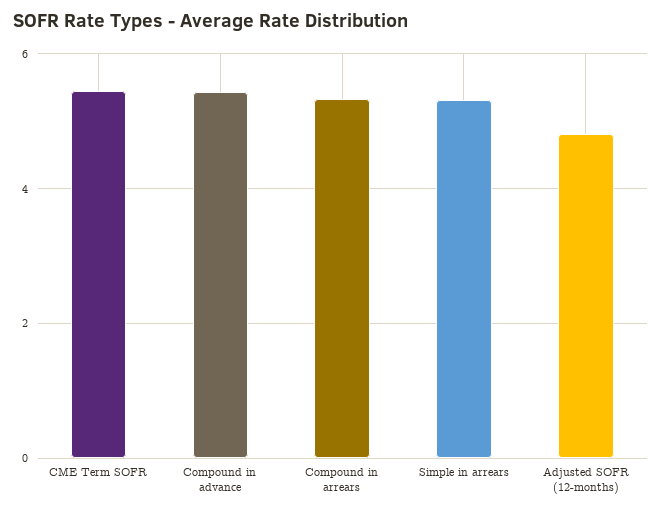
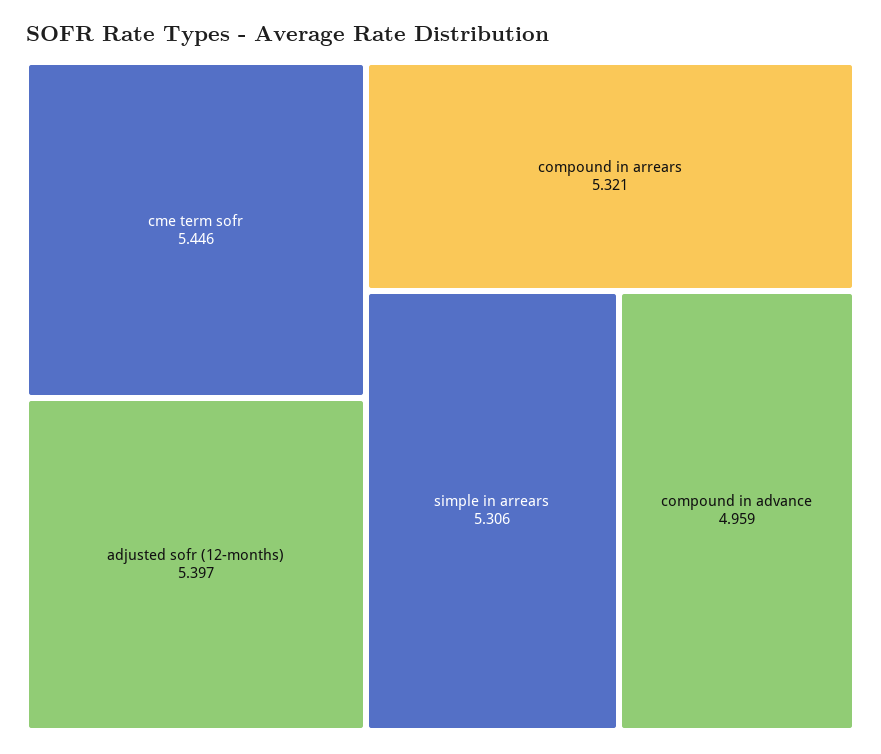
Compound in advance: 5.4 -> 4.959
Adjusted SOFR (12-months): 4.8 -> 5.397

